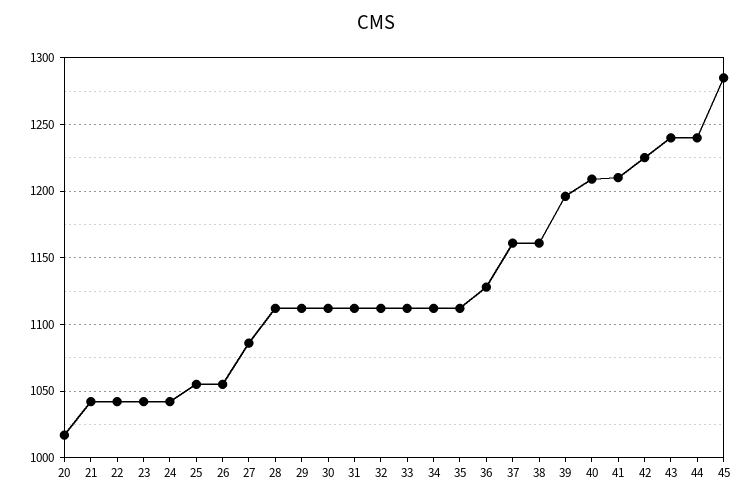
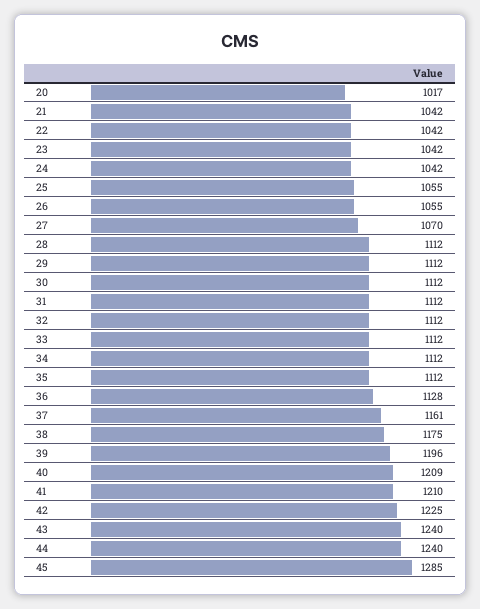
27: 1085 -> 1070
38: 1160 -> 1175

